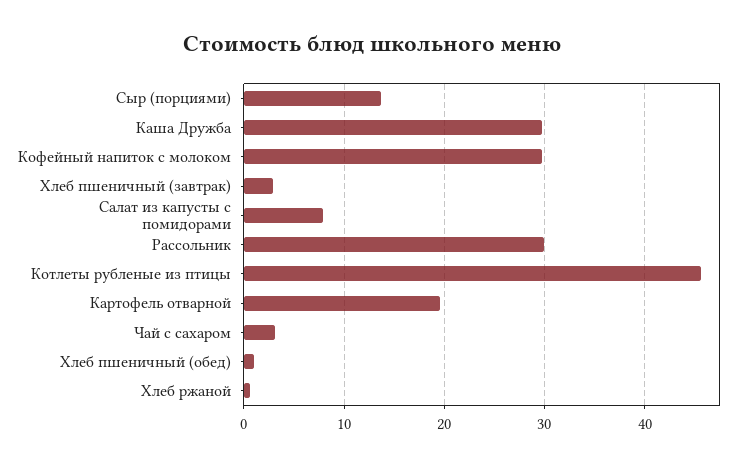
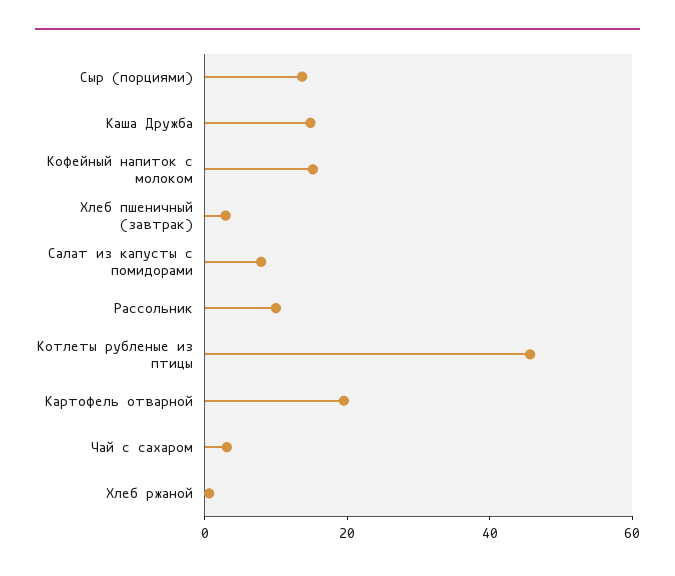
Каша Дружба: 30 -> 15
Кофейный напиток с молоком: 30 -> 15
Рассольник: 30 -> 10
Хлеб пшеничный (обед): 1 -> none

